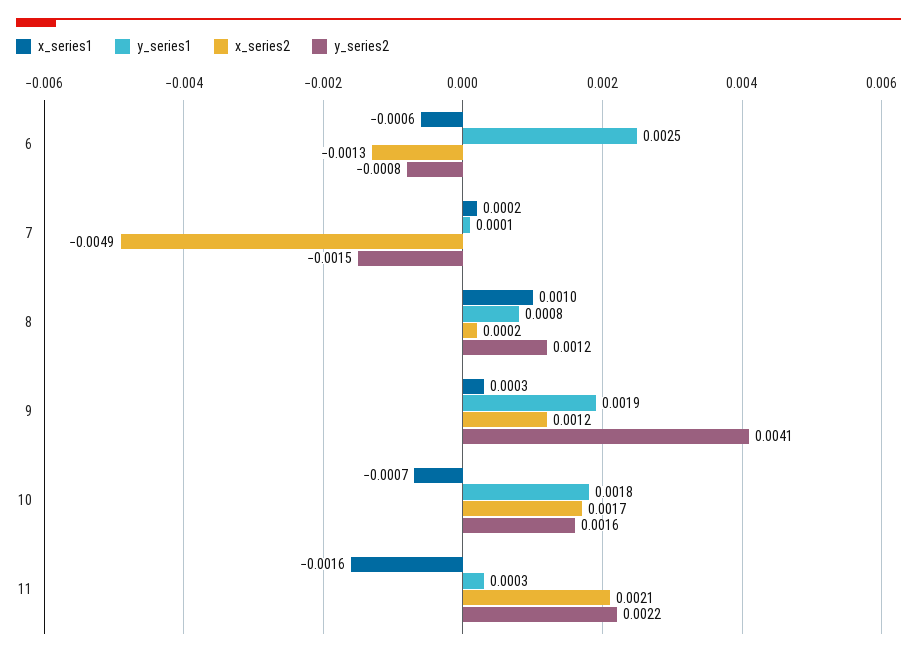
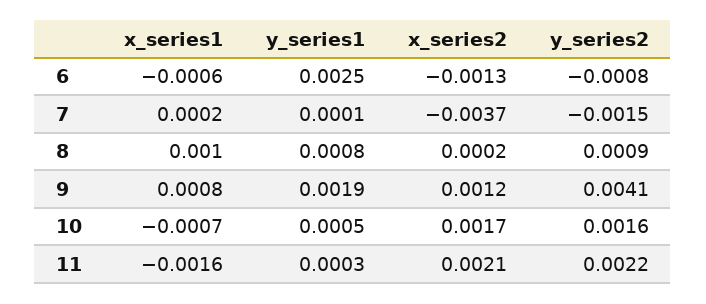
x_series2, 7: -0.0049 -> -0.0037
y_series2, 8: 0.0012 -> 0.0009
x_series1, 9: 0.0003 -> 0.0008
y_series1, 10: 0.0018 -> 0.0005

